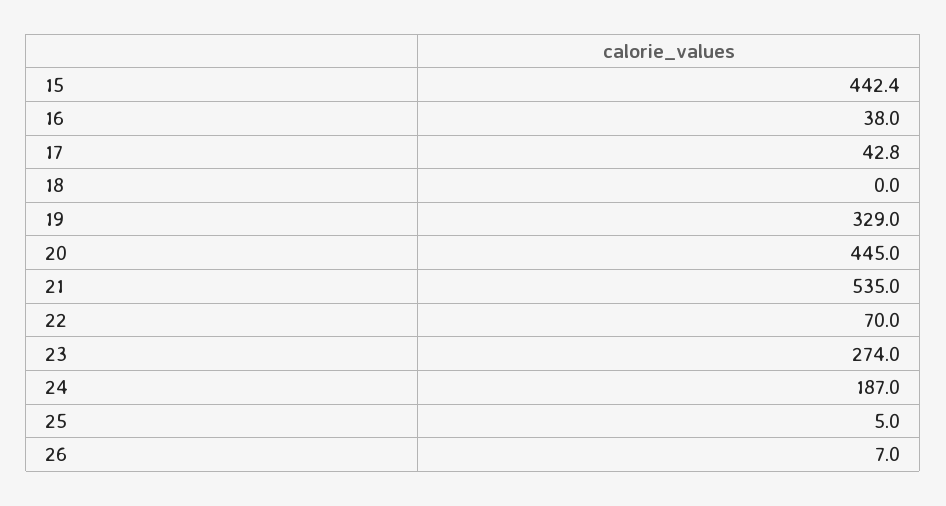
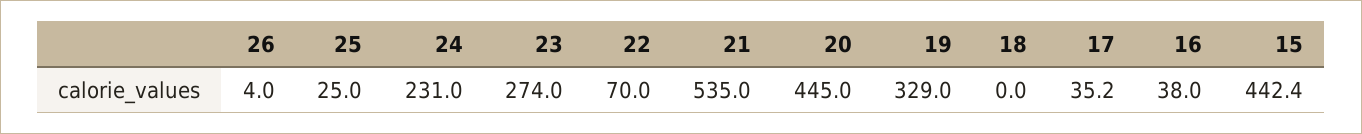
17: 42.8 -> 35.2
24: 187 -> 231
25: 5 -> 25
26: 7 -> 4

